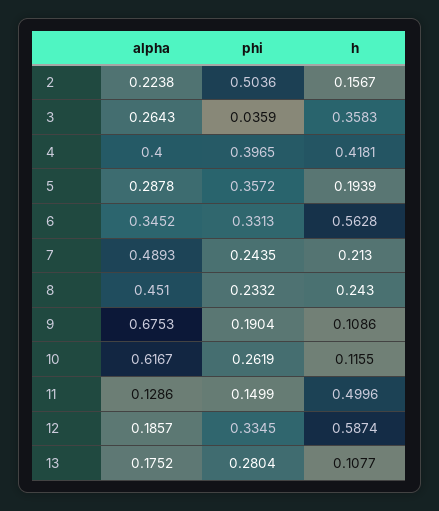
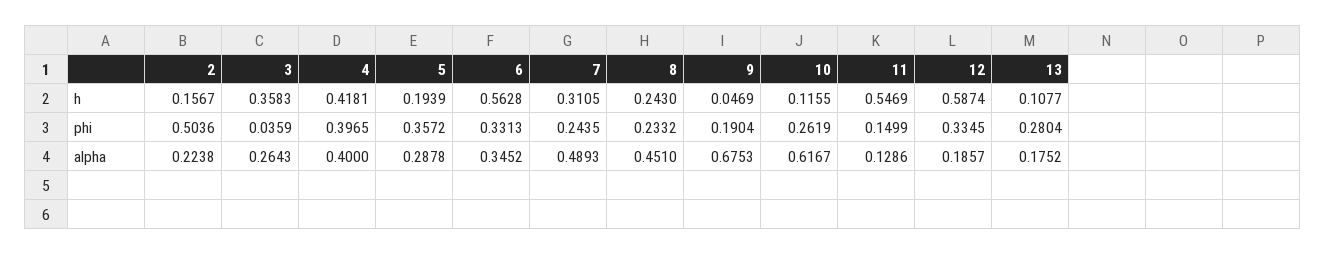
h, 7: 0.213 -> 0.3105
h, 9: 0.1086 -> 0.0469
h, 11: 0.4996 -> 0.5469

